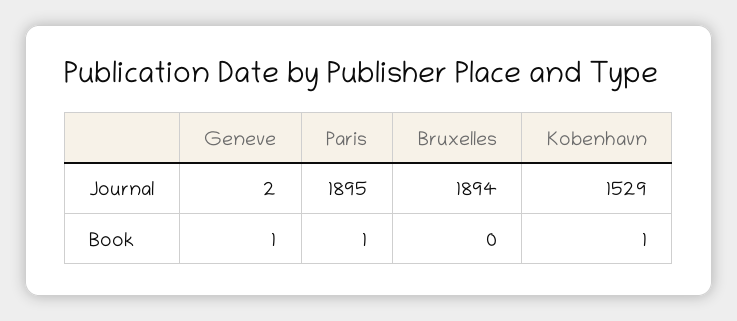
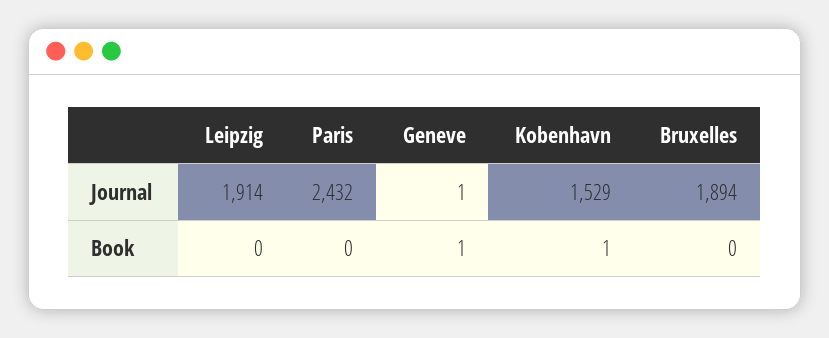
Geneve, Journal: 2 -> 1
Paris, Journal: 1895 -> 2432
Paris, Book: 1 -> 0
Leipzig, Journal: none -> 1914
Leipzig, Book: none -> 0

